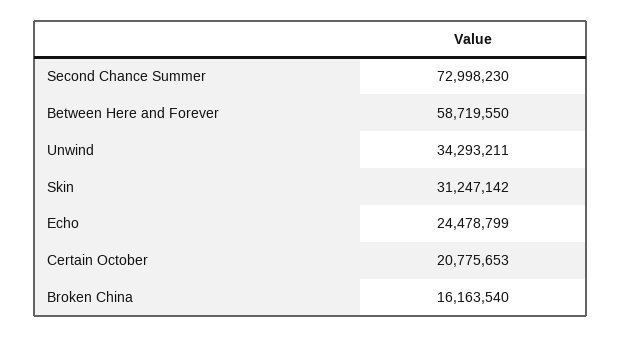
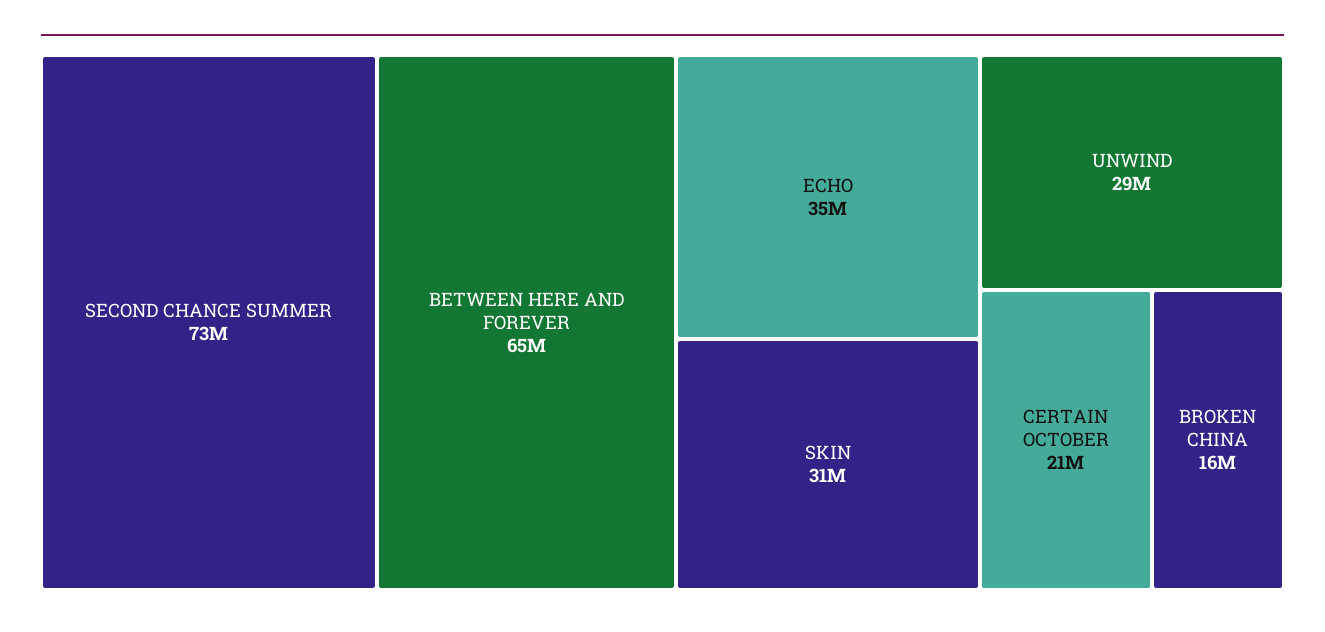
Between Here and Forever: 58719550 -> 65000000
Unwind: 34293211 -> 29000000
Echo: 24478799 -> 35000000

